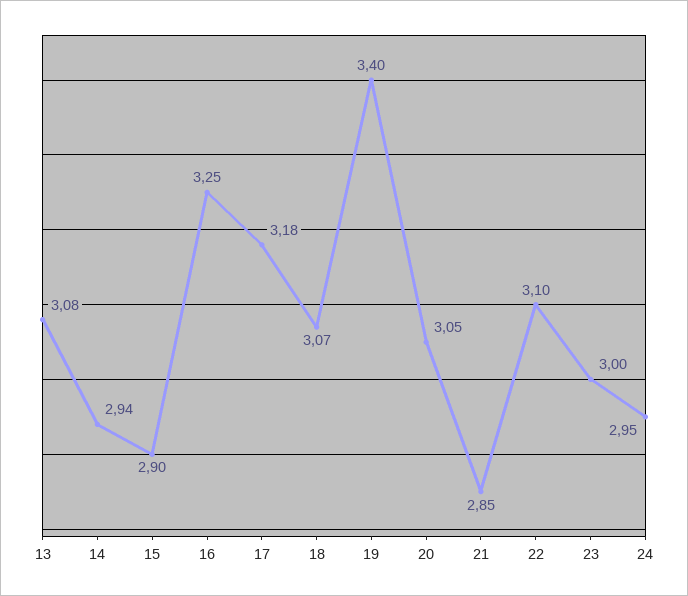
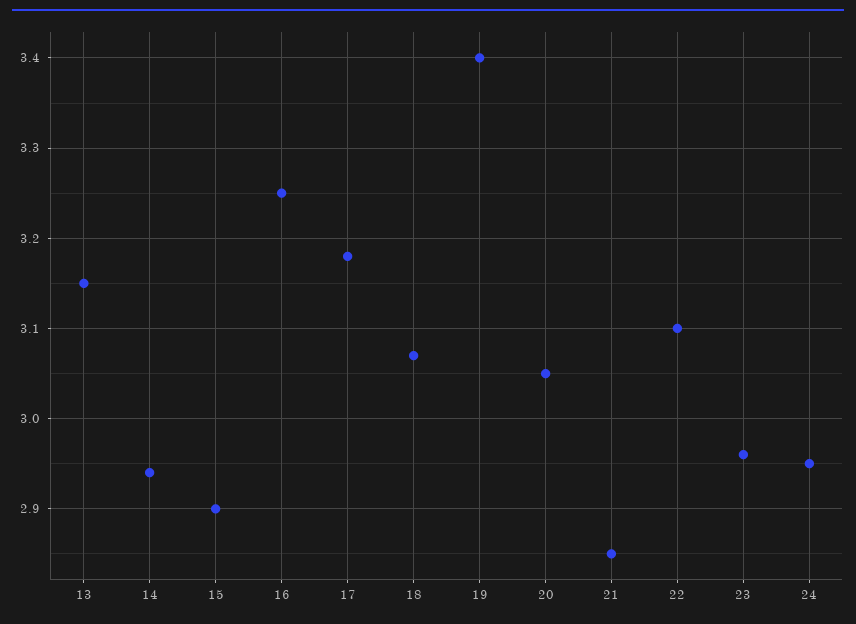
13: 3.08 -> 3.15
23: 3 -> 2.96

